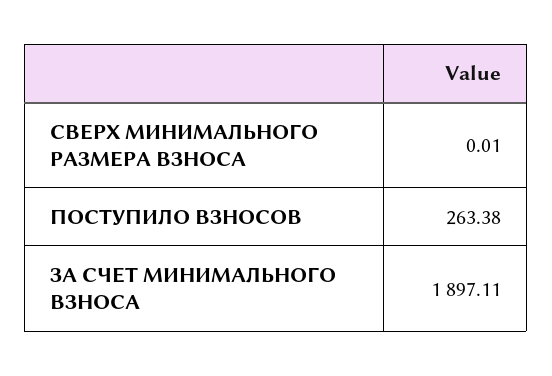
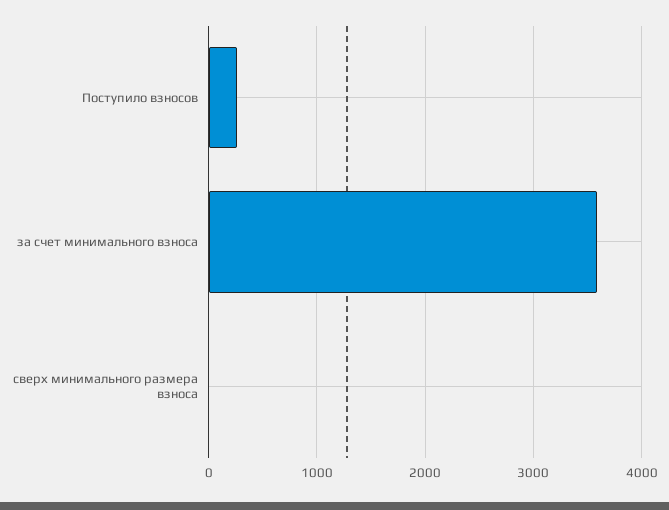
ЗА СЧЕТ МИНИМАЛЬНОГО ВЗНОСА: 1897.11 -> 3600

